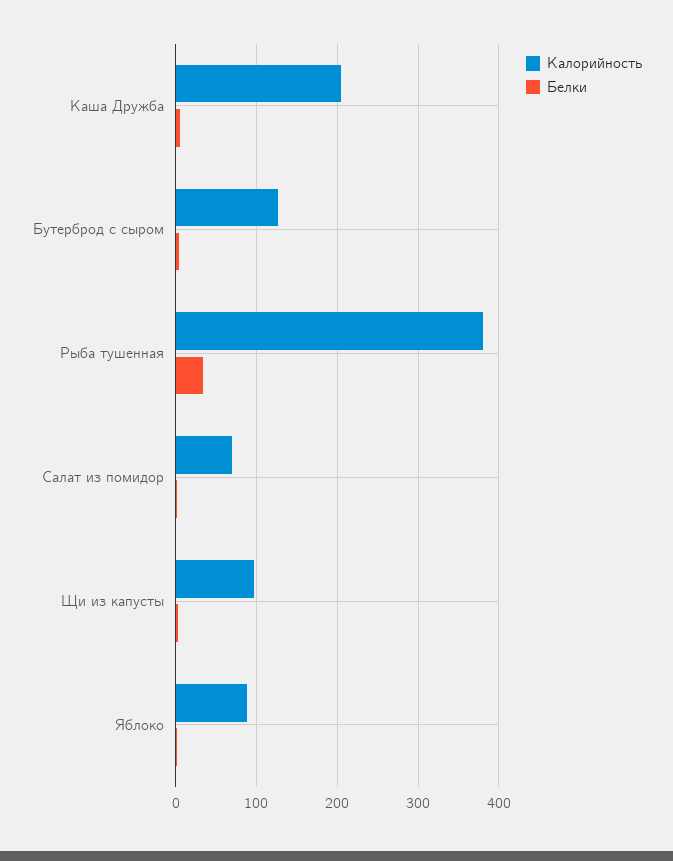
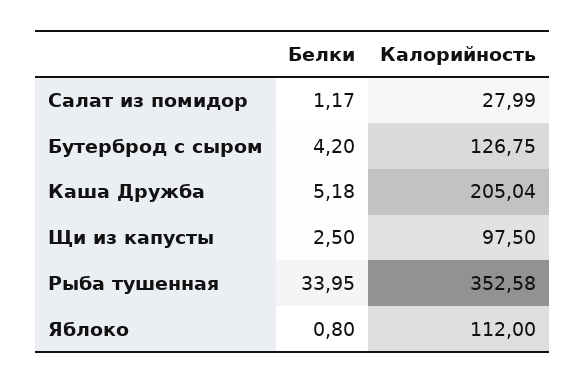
Калорийность, Рыба тушенная: 380 -> 352.58
Калорийность, Салат из помидор: 70 -> 27.99
Калорийность, Яблоко: 90 -> 112

